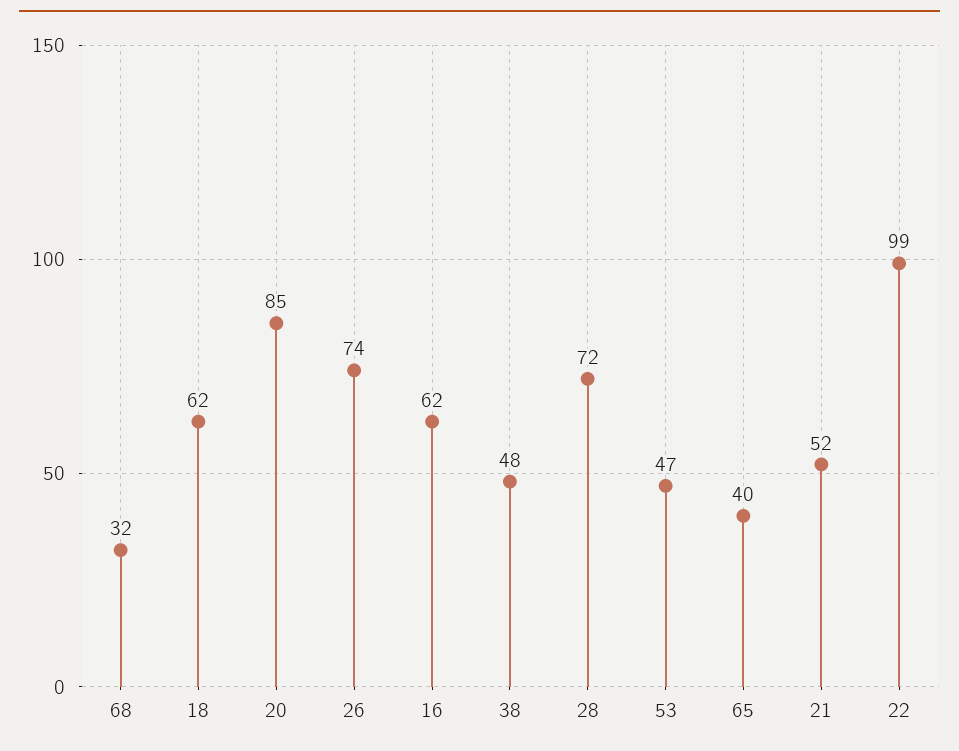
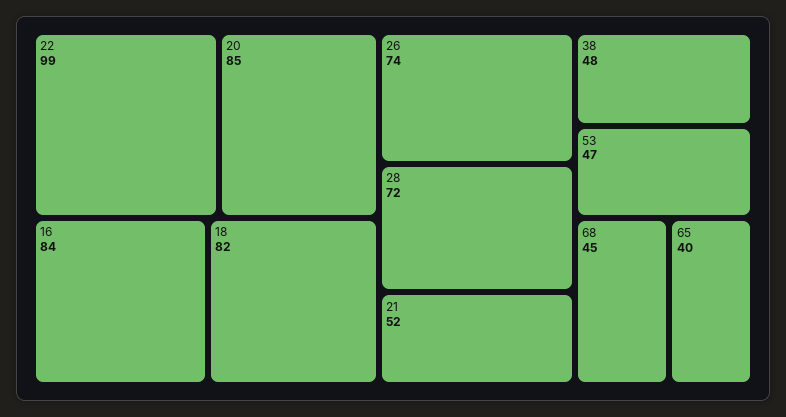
68: 32 -> 45
18: 62 -> 82
16: 62 -> 84

